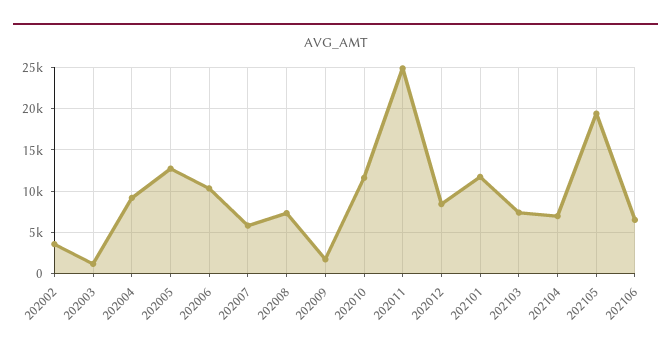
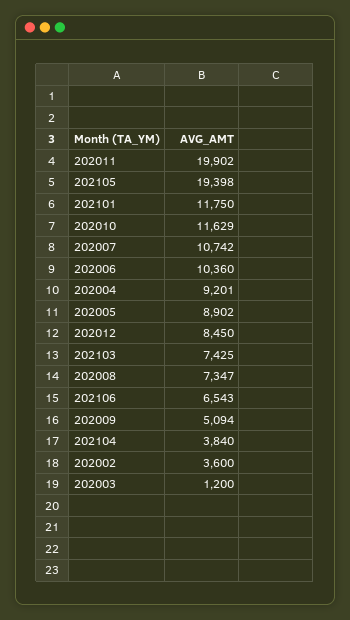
202005: 13000 -> 8902
202007: 6000 -> 10742
202009: 2000 -> 5094
202011: 25000 -> 19902
202104: 7000 -> 3840

